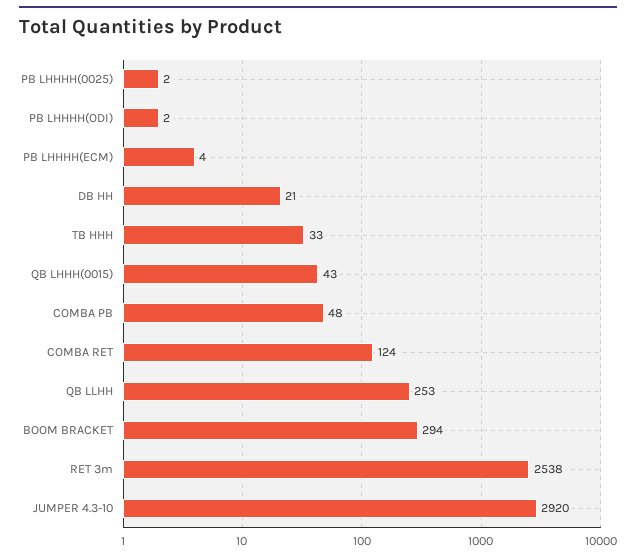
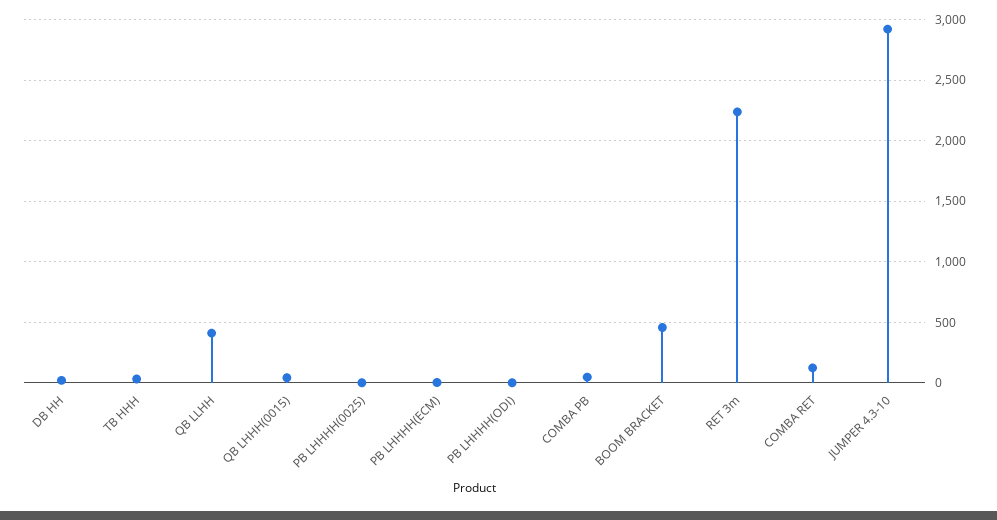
QB LLHH: 253 -> 400
BOOM BRACKET: 294 -> 450
RET 3m: 2538 -> 2250

